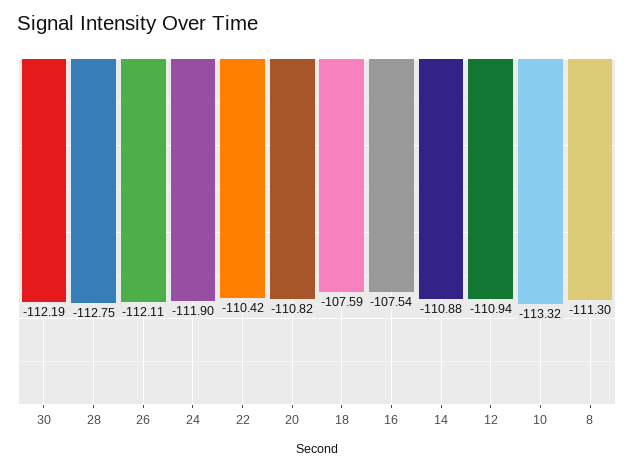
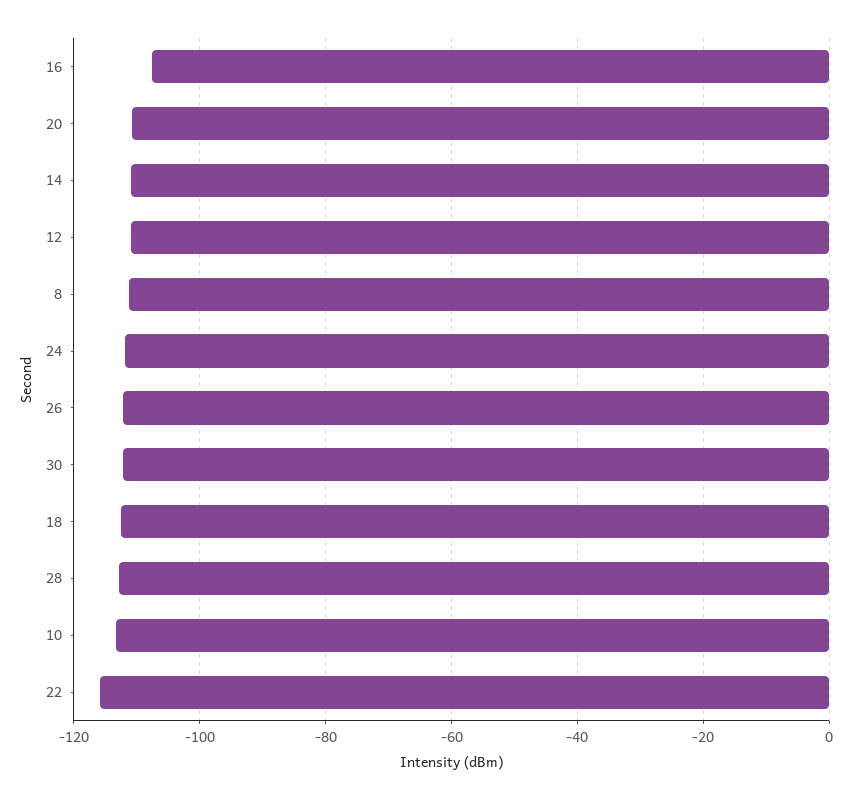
22: -110.42 -> -116
18: -107.59 -> -112

